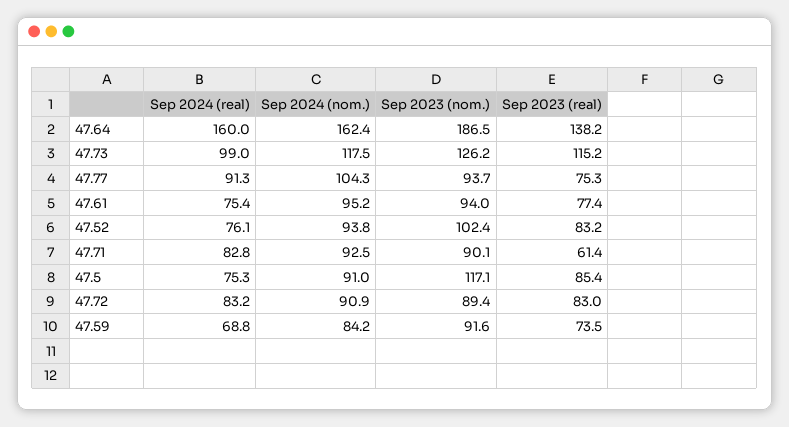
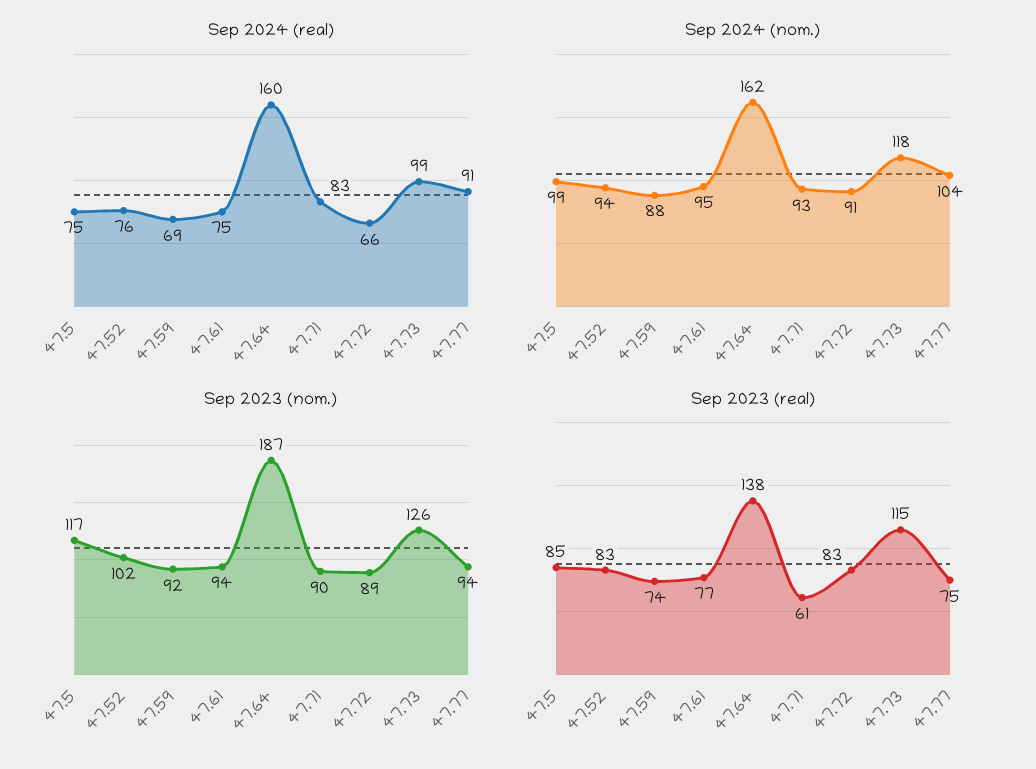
Sep 2024 (nom.), 47.5: 91 -> 99
Sep 2024 (real), 47.72: 83.2 -> 66
Sep 2024 (nom.), 47.59: 84.2 -> 88

